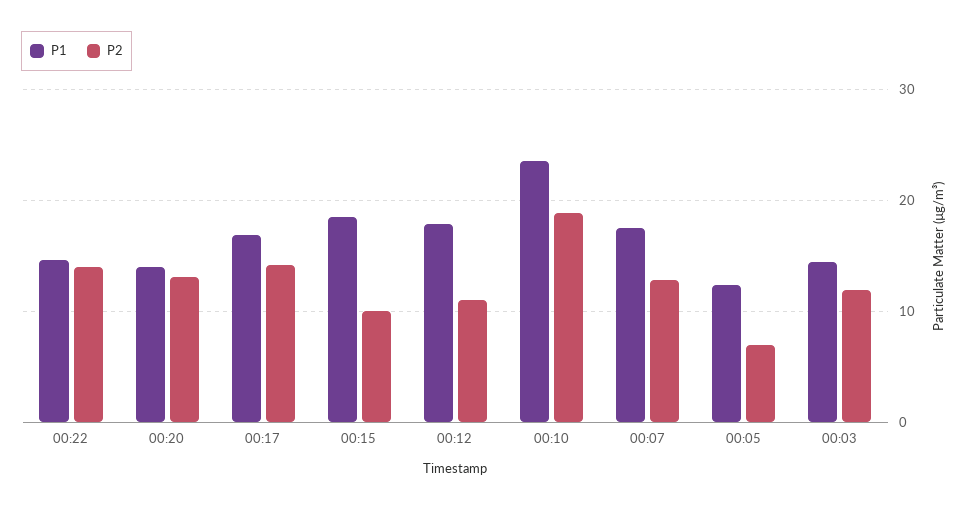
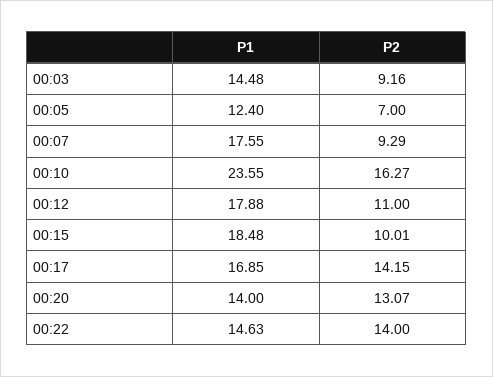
P2, 00:10: 19 -> 16.27
P2, 00:07: 13 -> 9.29
P2, 00:03: 12 -> 9.16

